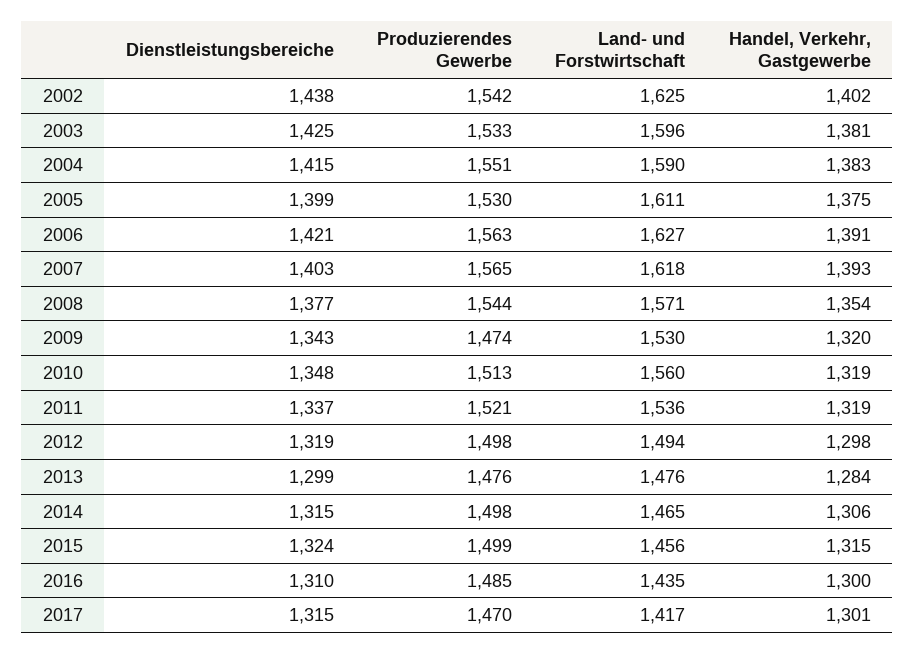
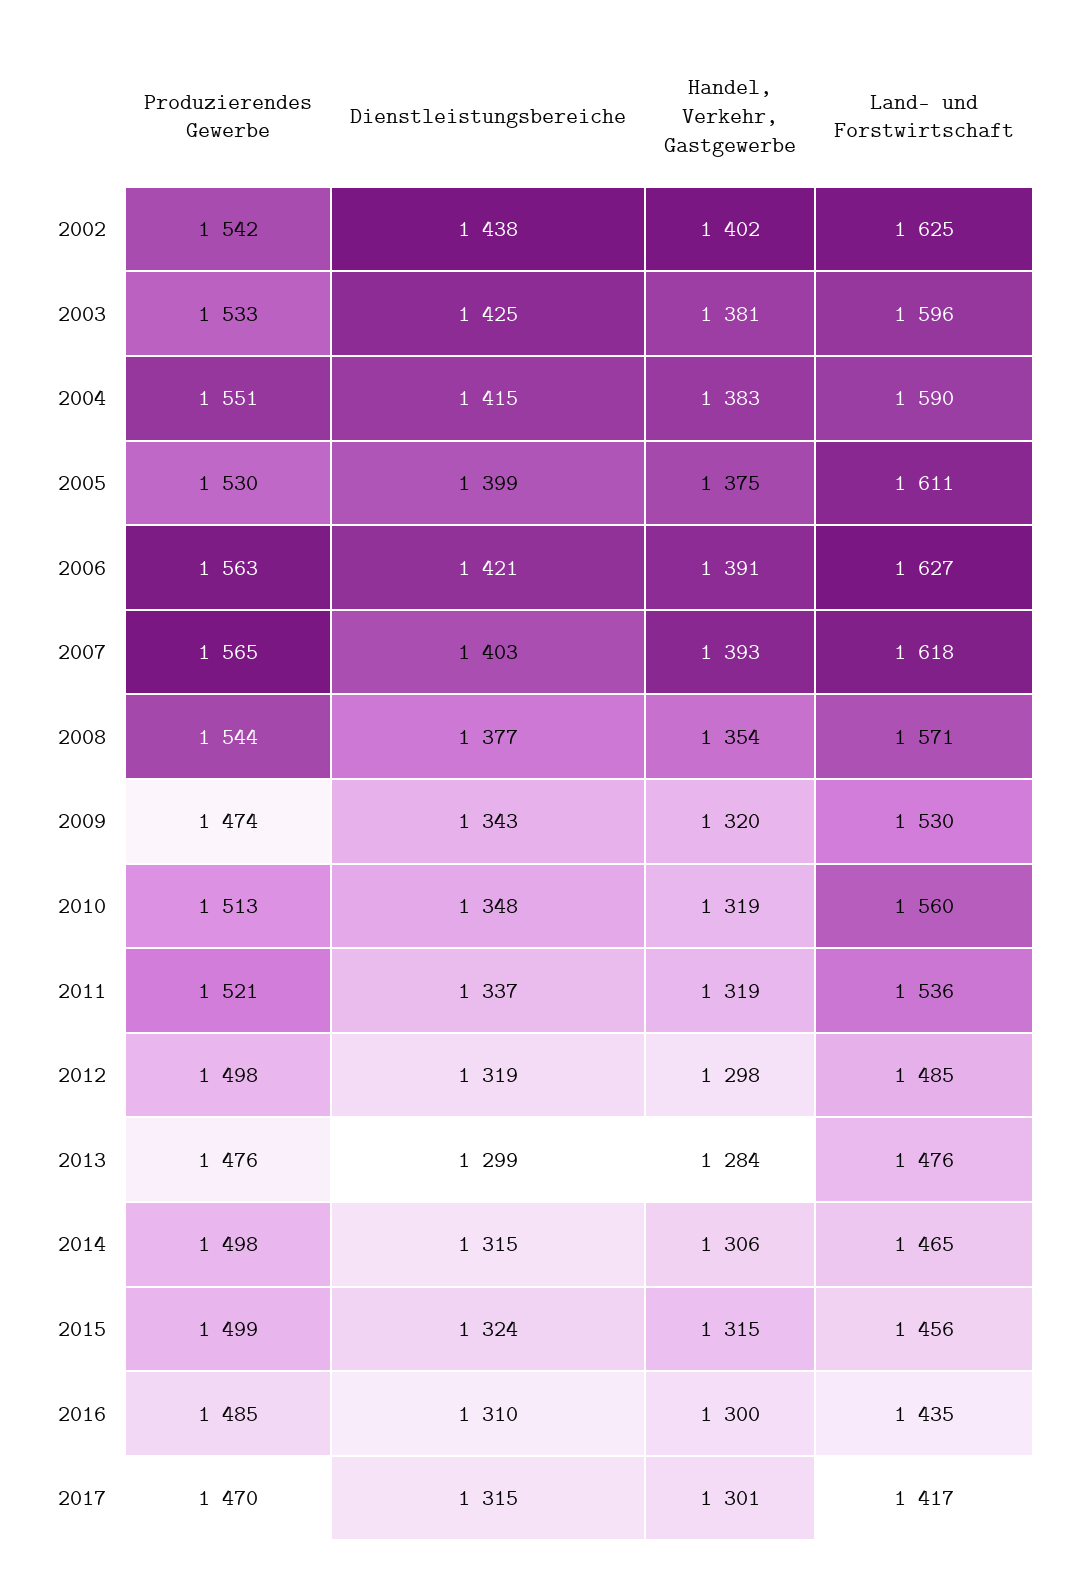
Land- und Forstwirtschaft, 2012: 1494 -> 1485

